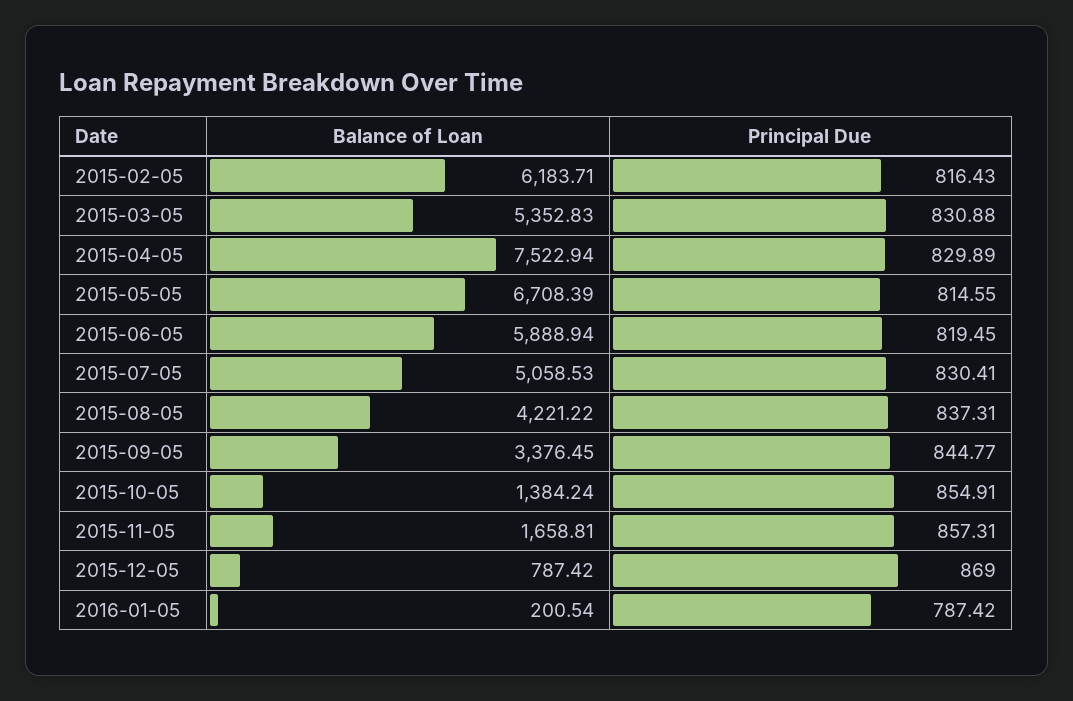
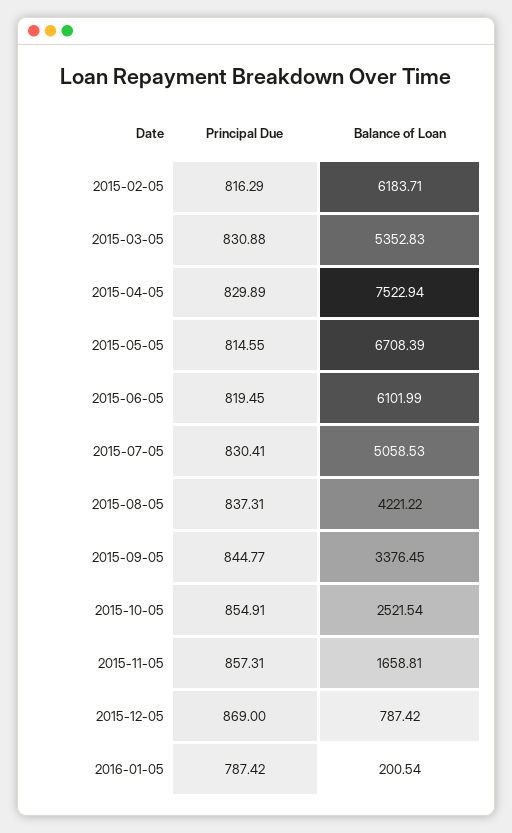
Principal Due, 2015-02-05: 816.43 -> 816.29
Balance of Loan, 2015-06-05: 5888.94 -> 6101.99
Balance of Loan, 2015-10-05: 1384.24 -> 2521.54

